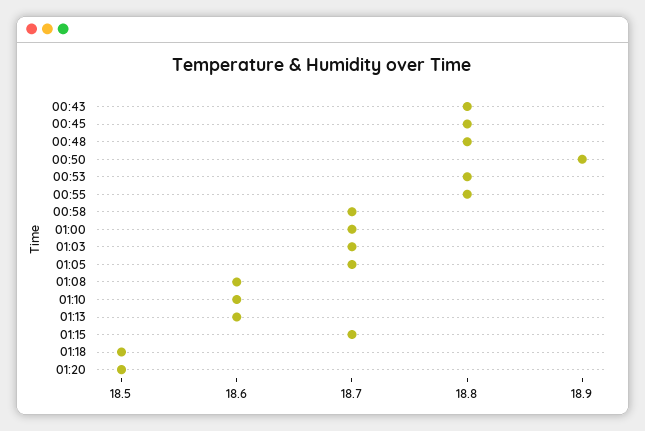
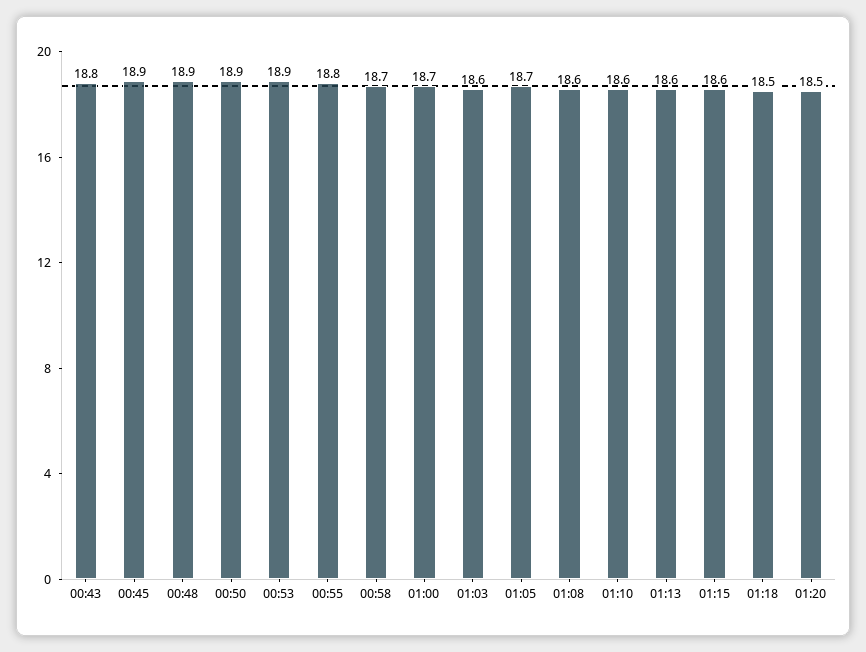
00:45: 18.8 -> 18.9
00:48: 18.8 -> 18.9
00:53: 18.8 -> 18.9
01:03: 18.7 -> 18.6
01:15: 18.7 -> 18.6

